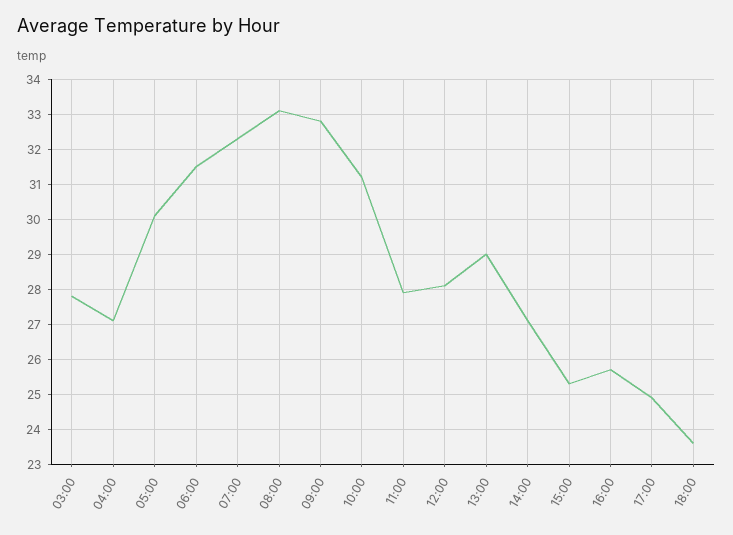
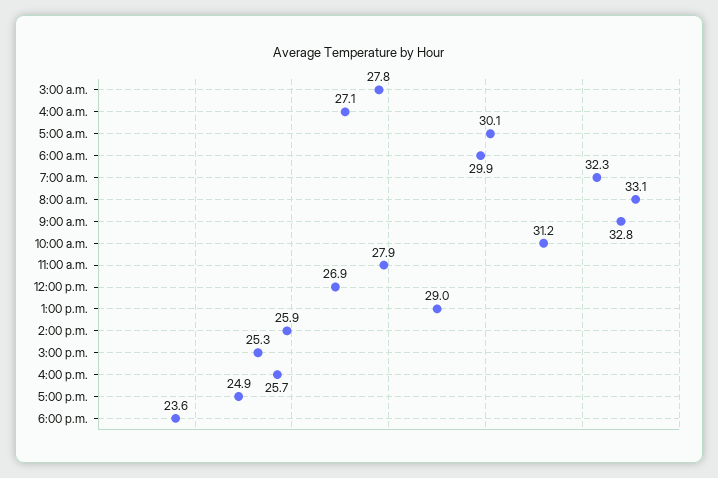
06:00: 31.5 -> 29.9
12:00: 28 -> 26.9
14:00: 27 -> 25.9

